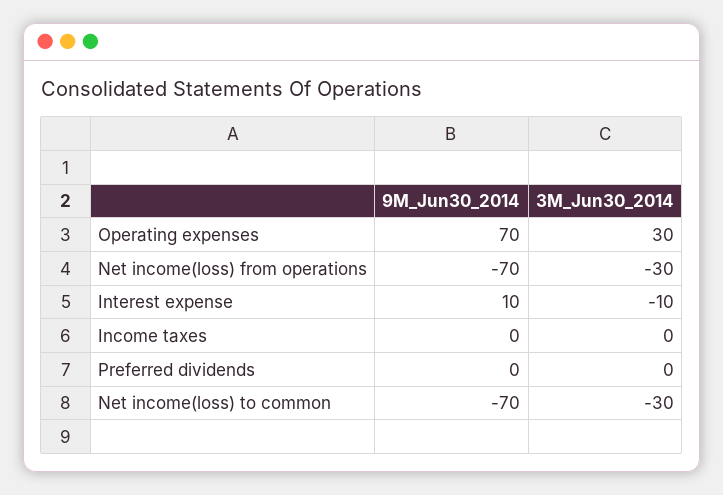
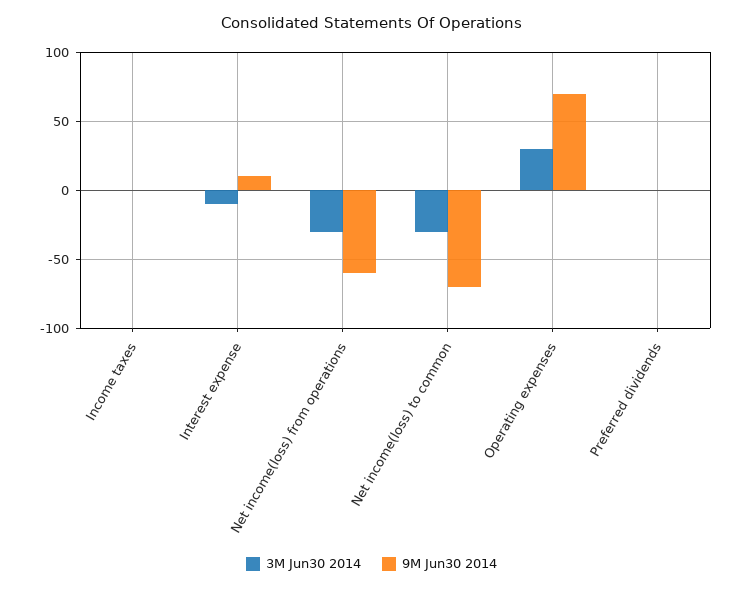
9M_Jun30_2014, Net income(loss) from operations: -70 -> -60

